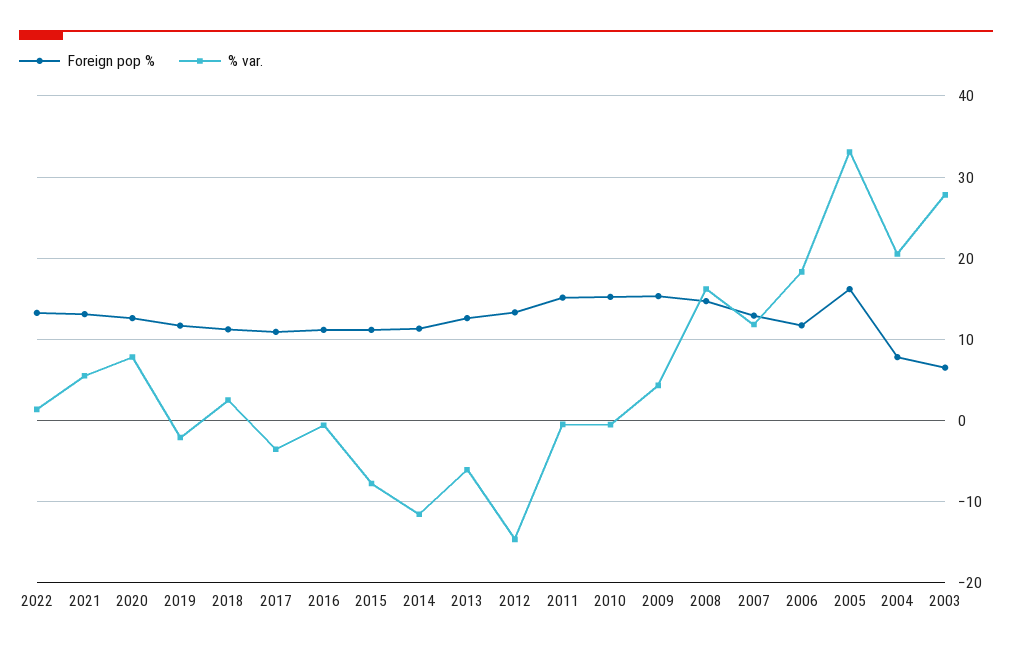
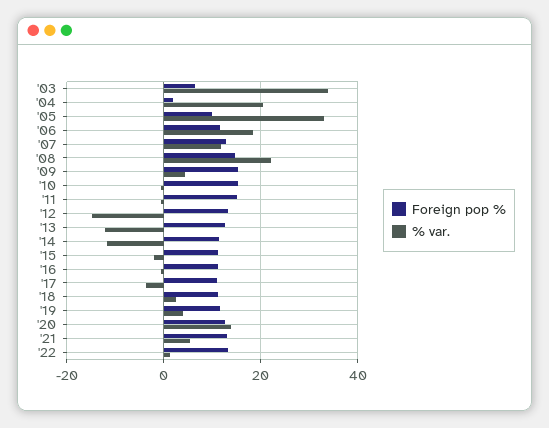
% var., 2020: 8 -> 14
% var., 2019: -2 -> 4
% var., 2015: -8 -> -2
% var., 2013: -6 -> -12
% var., 2008: 16 -> 22
Foreign pop %, 2005: 16 -> 10
Foreign pop %, 2004: 8 -> 2
% var., 2003: 28 -> 34

